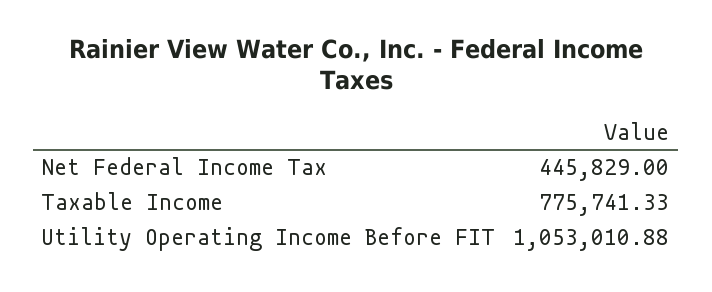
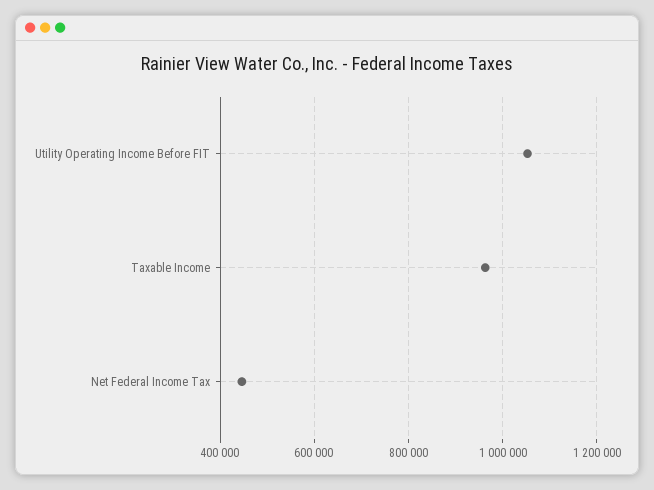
Taxable Income: 775741.33 -> 960000

